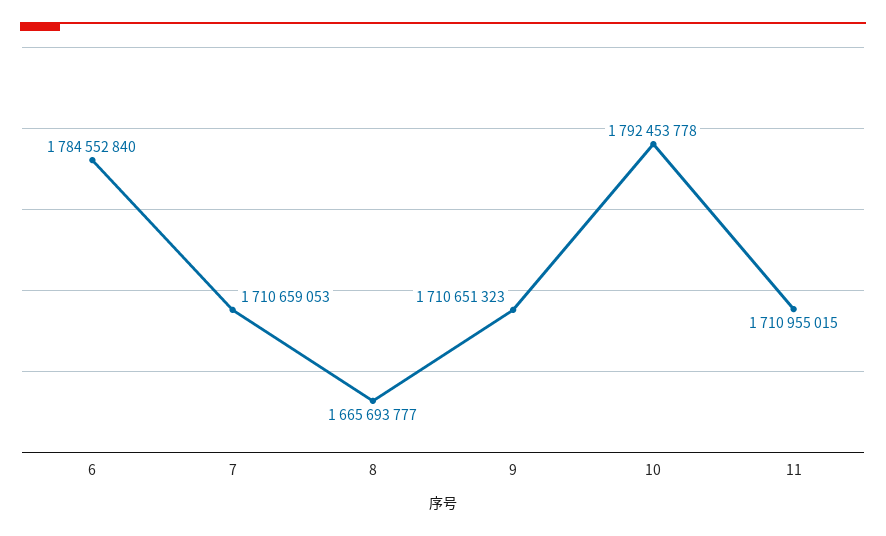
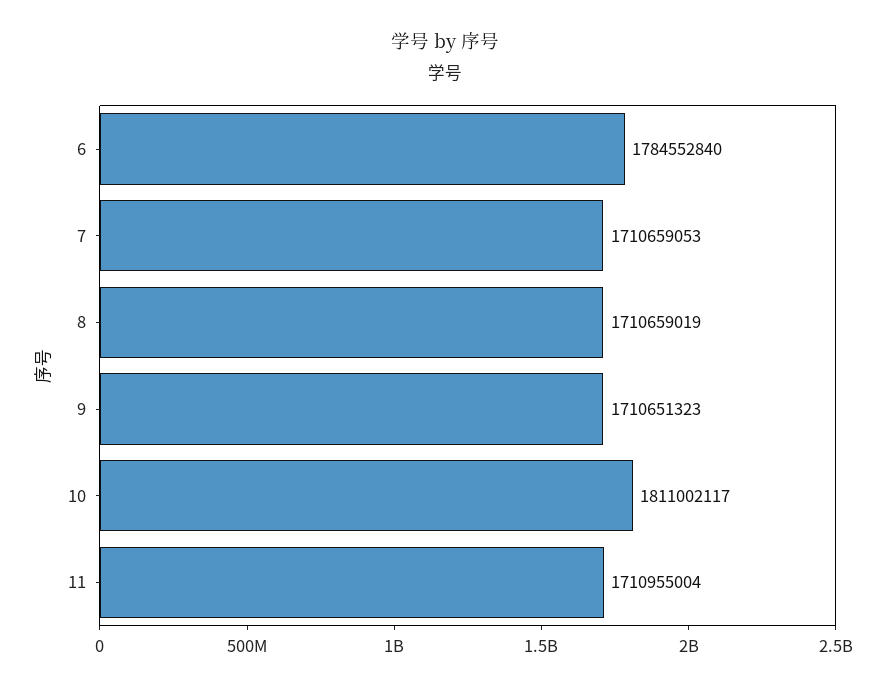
8: 1665693777 -> 1710659019
10: 1792453778 -> 1811002117
11: 1710955015 -> 1710955004

